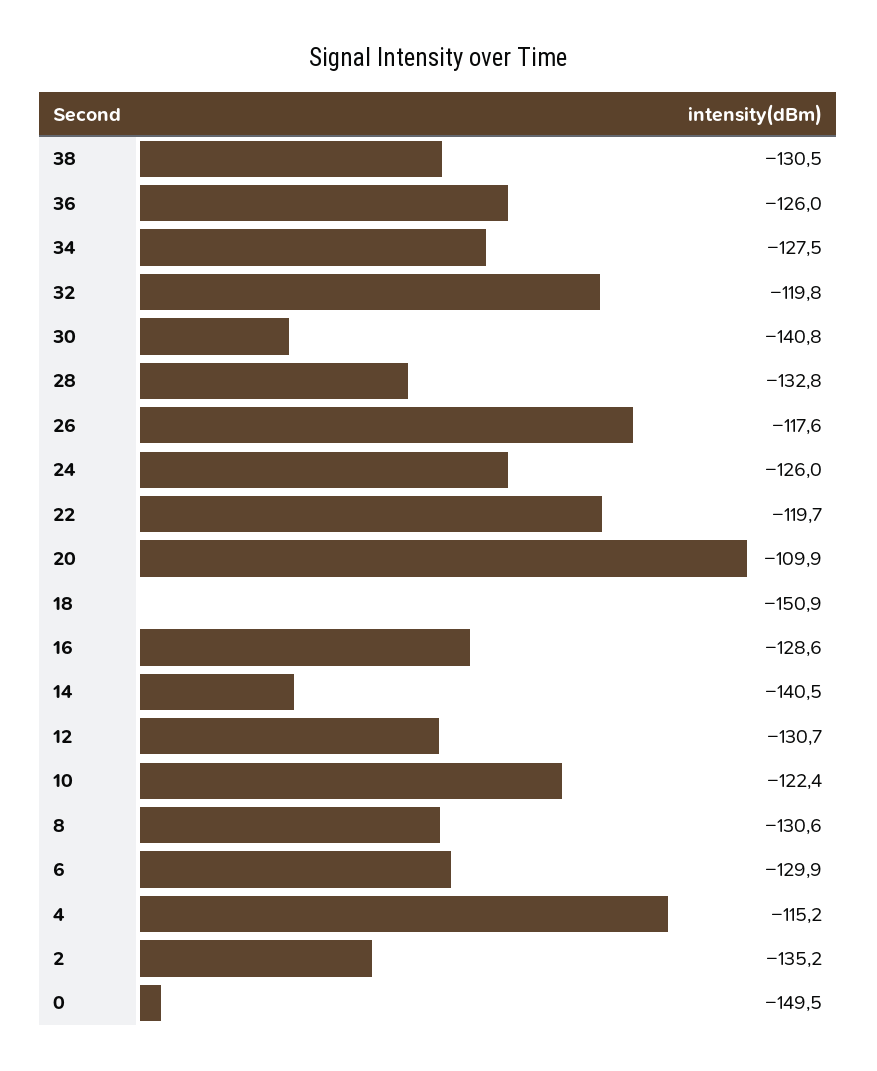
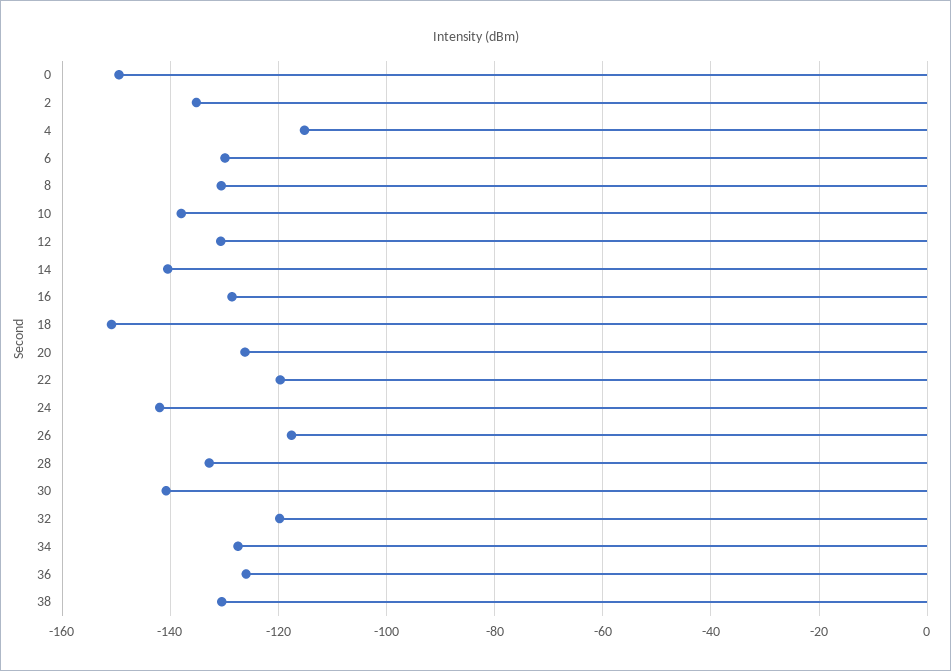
24: -126 -> -142
20: -109.9 -> -126
10: -122.4 -> -138

